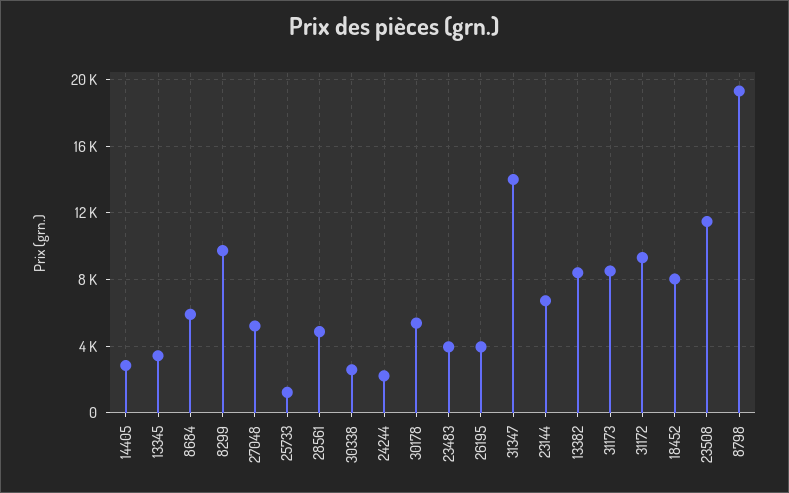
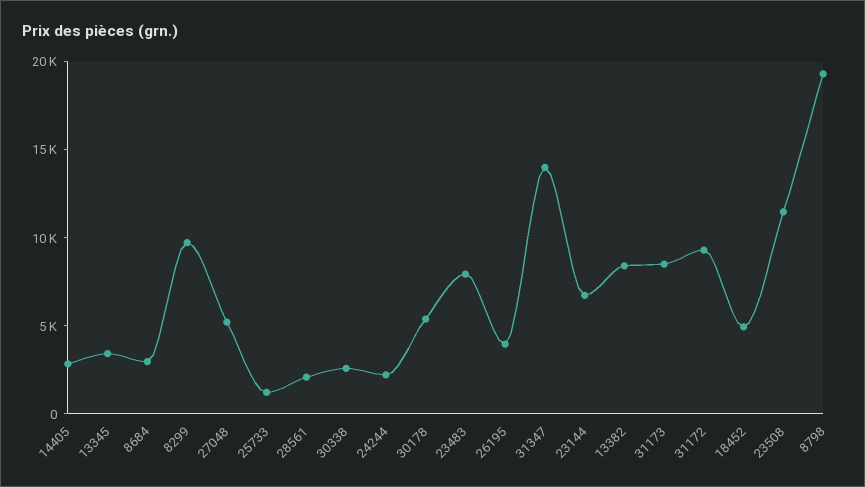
8684: 6000 -> 3000
28561: 5000 -> 2000
23483: 4000 -> 8000
18452: 8000 -> 5000

